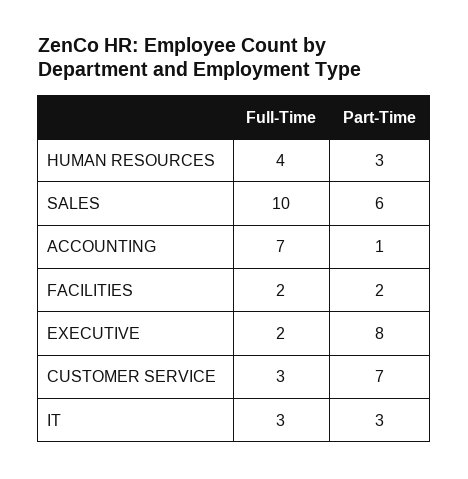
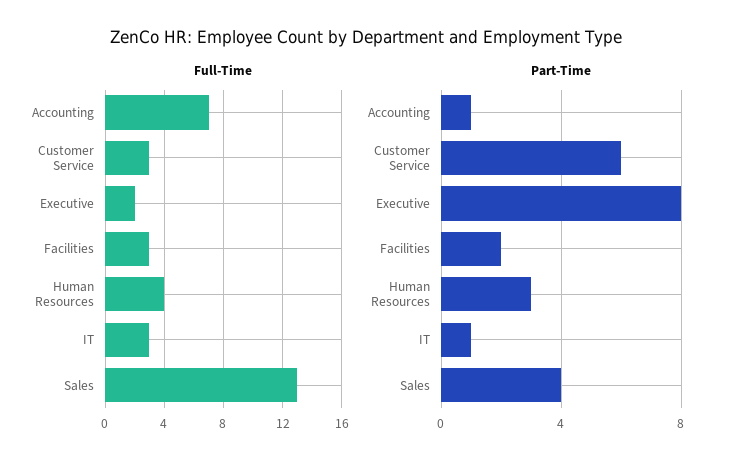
Full-Time, SALES: 10 -> 13
Part-Time, SALES: 6 -> 4
Full-Time, FACILITIES: 2 -> 3
Part-Time, CUSTOMER SERVICE: 7 -> 6
Part-Time, IT: 3 -> 1

